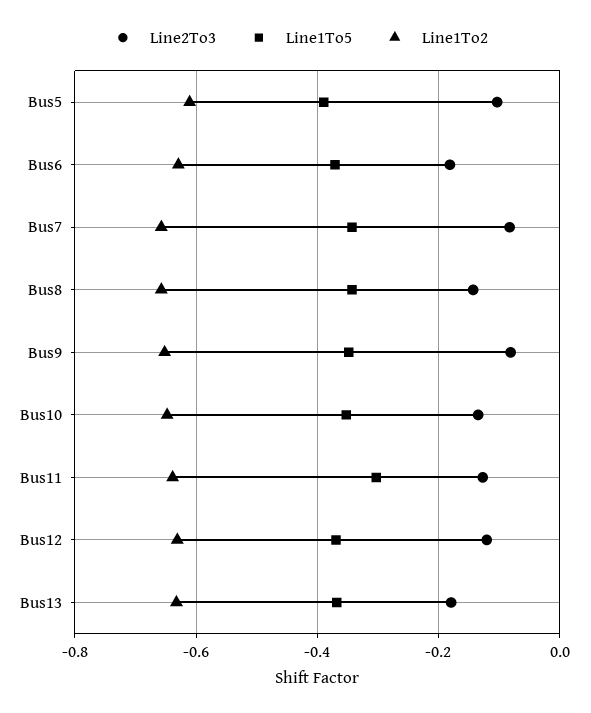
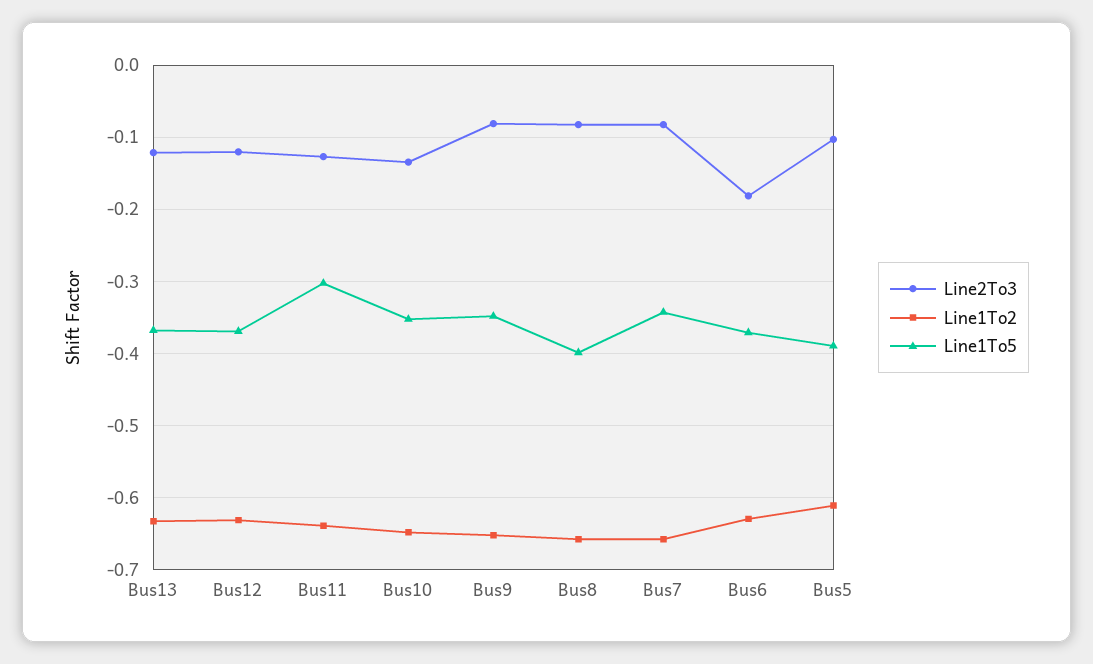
Line2To3, Bus8: -0.14 -> -0.08
Line1To5, Bus8: -0.34 -> -0.4
Line2To3, Bus13: -0.18 -> -0.12

